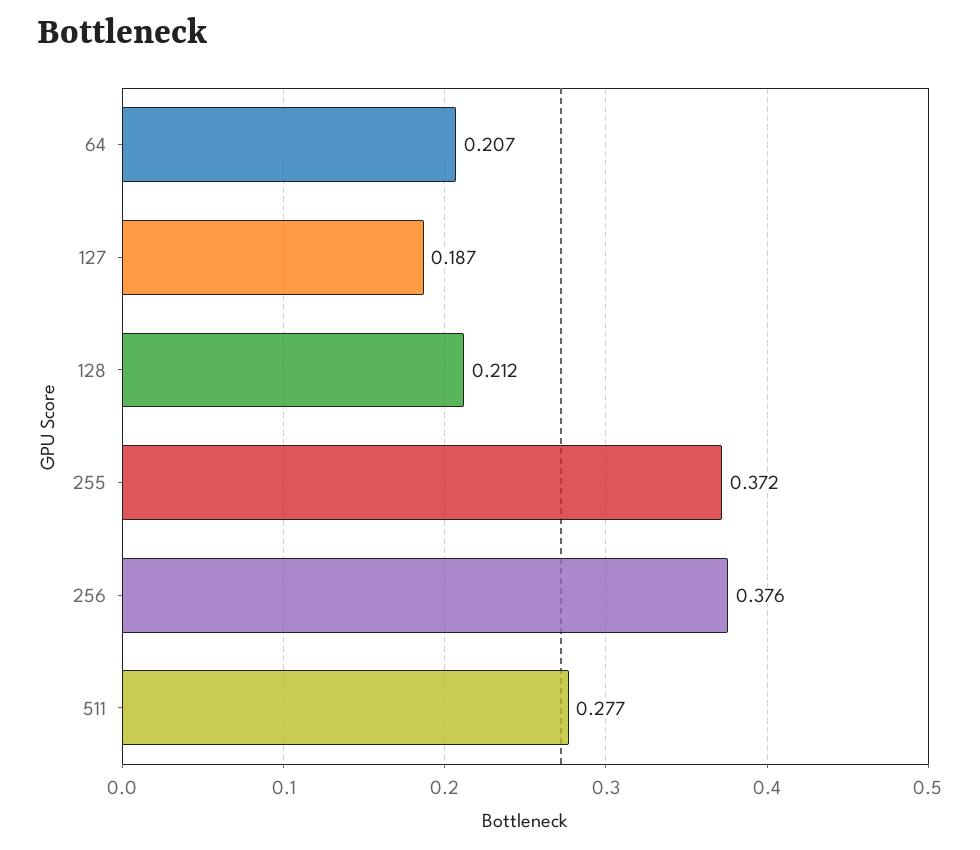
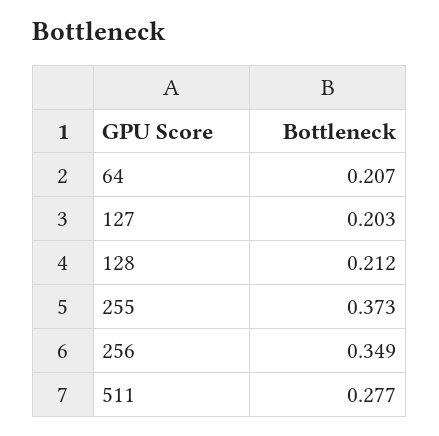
127: 0.187 -> 0.203
255: 0.372 -> 0.373
256: 0.376 -> 0.349

